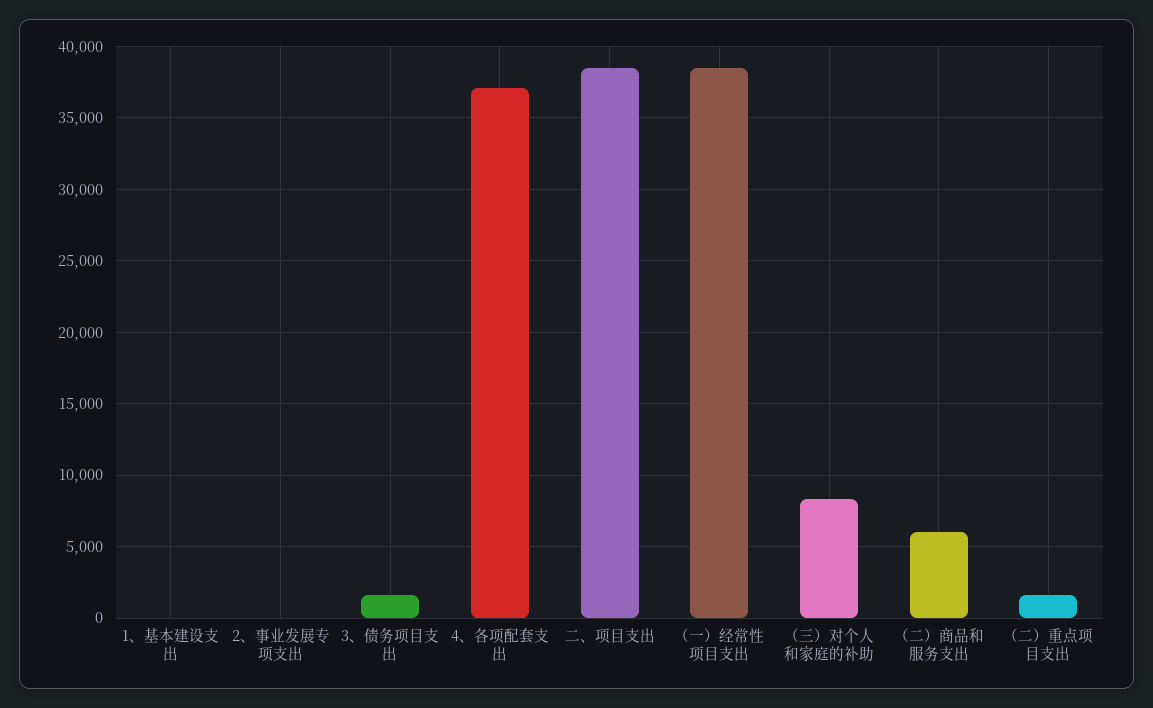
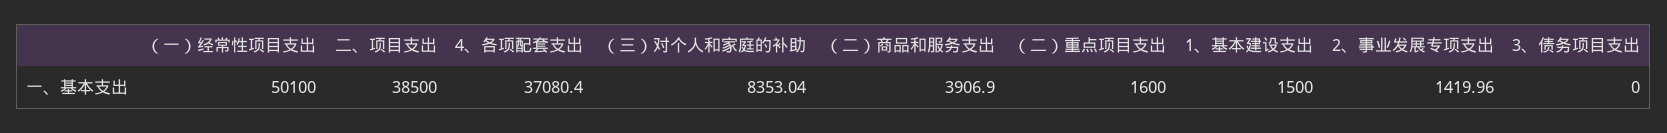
1、基本建设支出: 0 -> 1500
2、事业发展专项支出: 0 -> 1419.96
3、债务项目支出: 1500 -> 0
（一）经常性项目支出: 38500 -> 50100
（二）商品和服务支出: 6000 -> 3906.9

